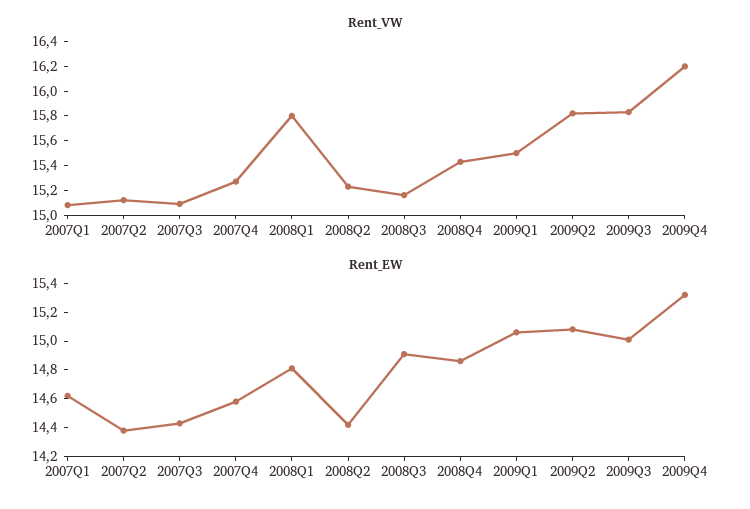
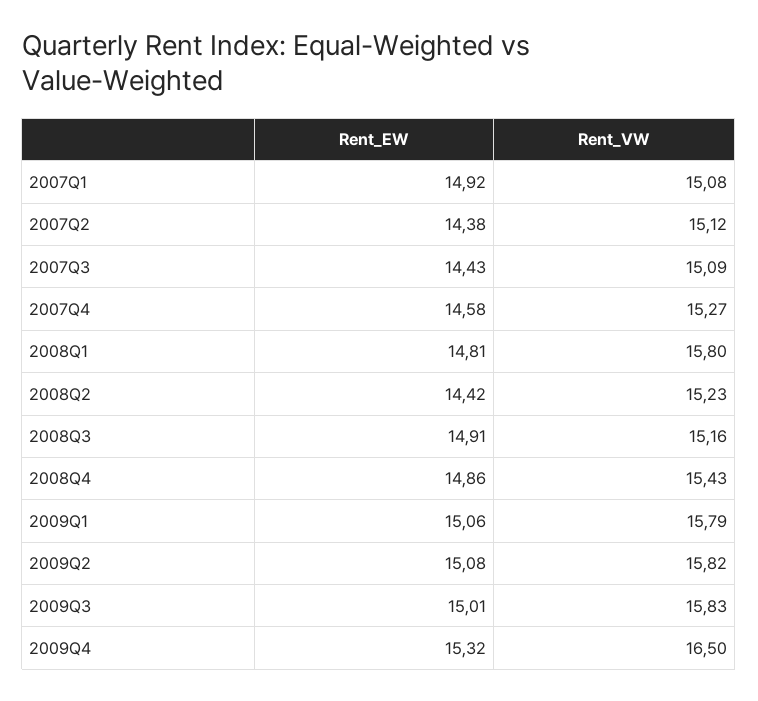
Rent_VW, 2009Q1: 15.5 -> 15.79
Rent_VW, 2009Q4: 16.2 -> 16.5
Rent_EW, 2007Q1: 14.6 -> 14.92

